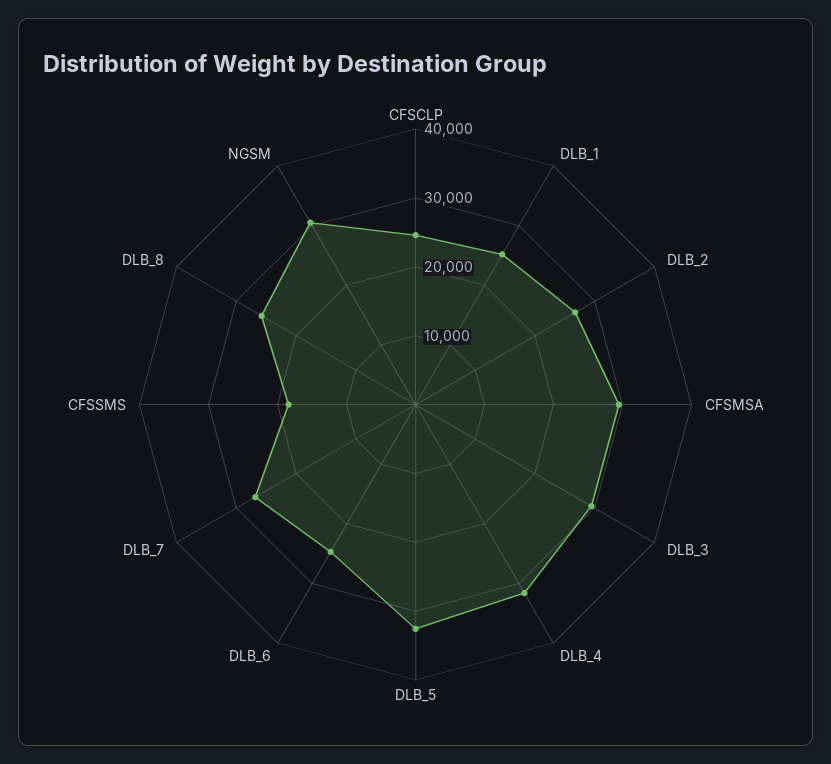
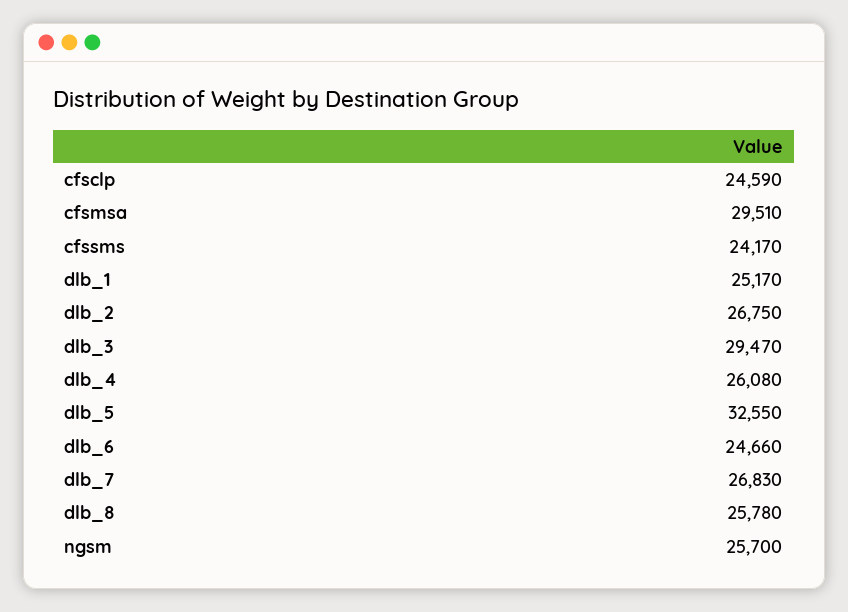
DLB_4: 32000 -> 26080
CFSSMS: 18000 -> 24170
NGSM: 30000 -> 25700

